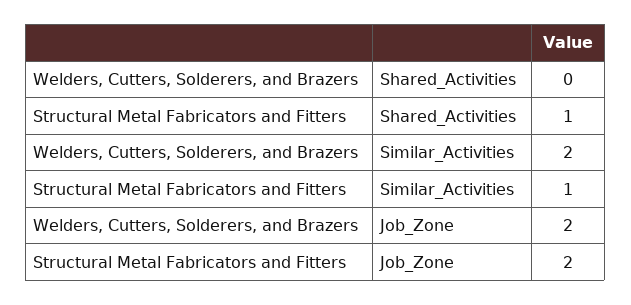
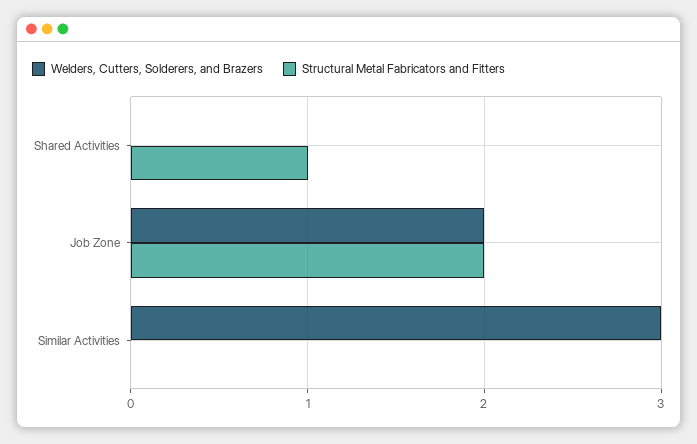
Welders, Cutters, Solderers, and Brazers, Similar_Activities: 2 -> 3
Structural Metal Fabricators and Fitters, Similar_Activities: 1 -> 0

